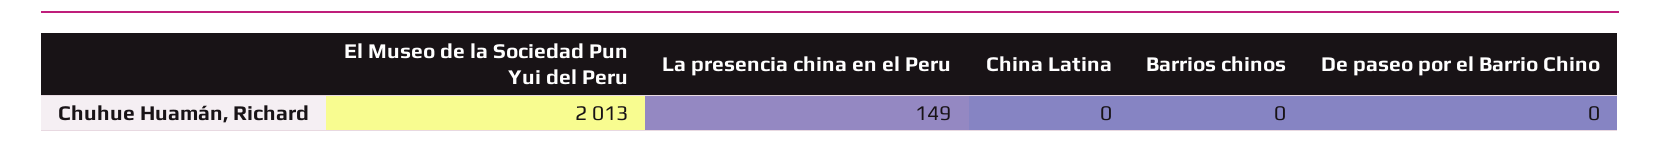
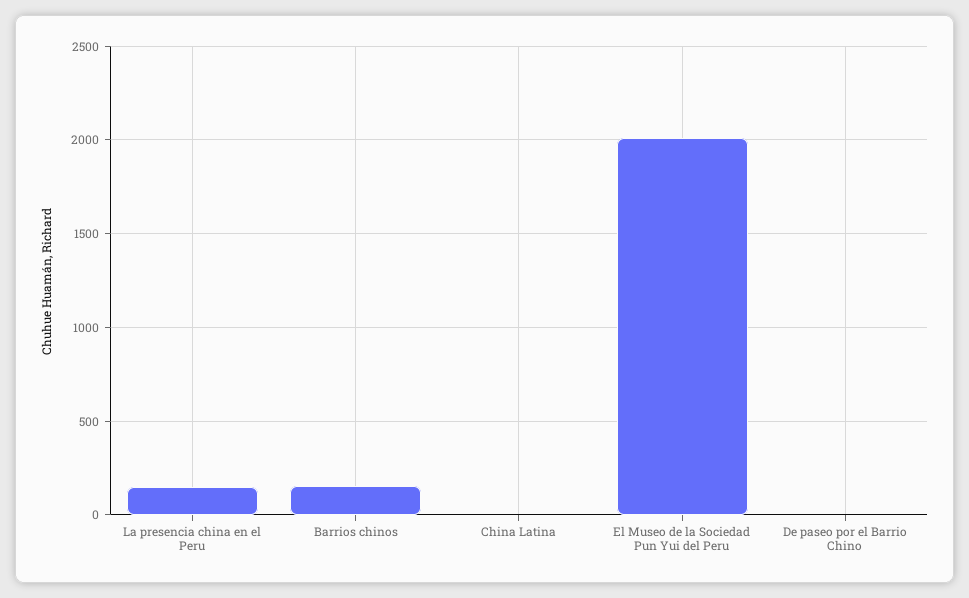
Barrios chinos: 0 -> 150

